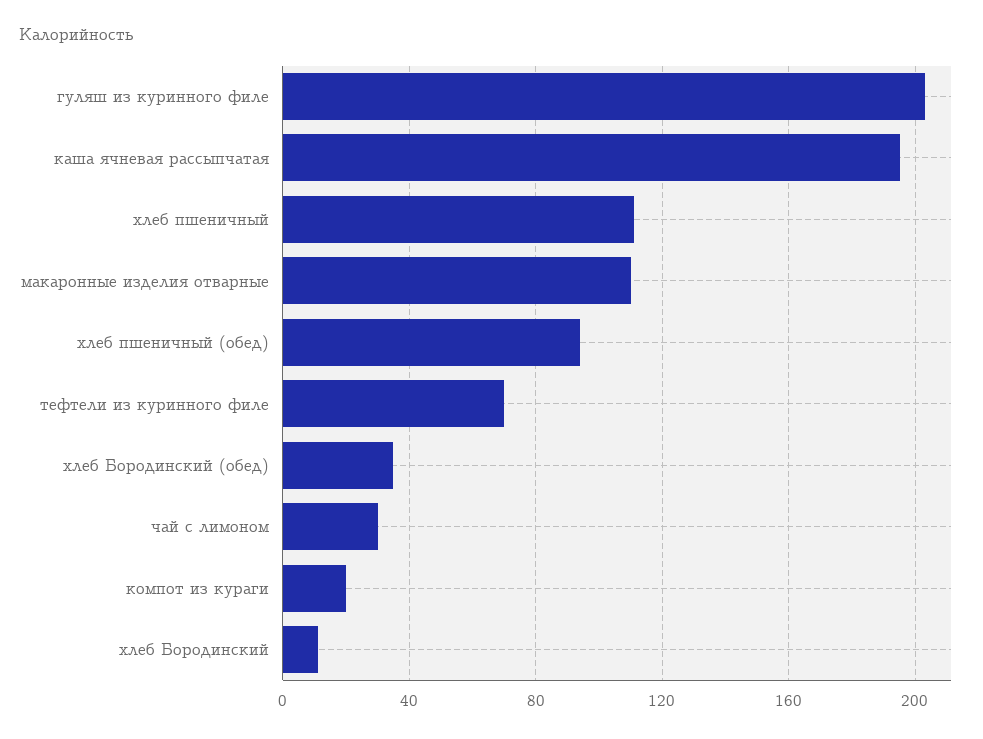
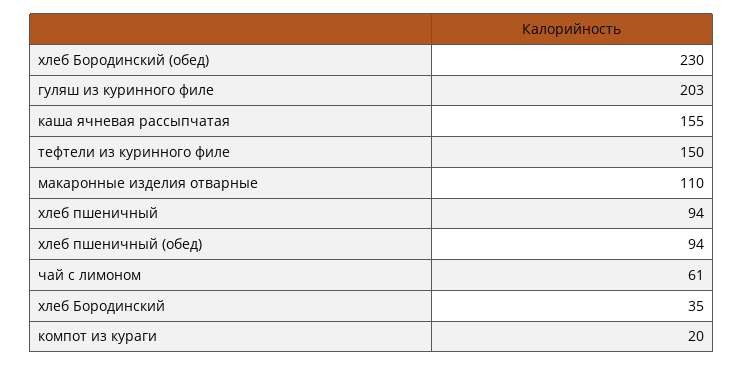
каша ячневая рассыпчатая: 195 -> 155
хлеб пшеничный: 110 -> 94
тефтели из куринного филе: 70 -> 150
хлеб Бородинский (обед): 35 -> 230
чай с лимоном: 30 -> 61
хлеб Бородинский: 10 -> 35

